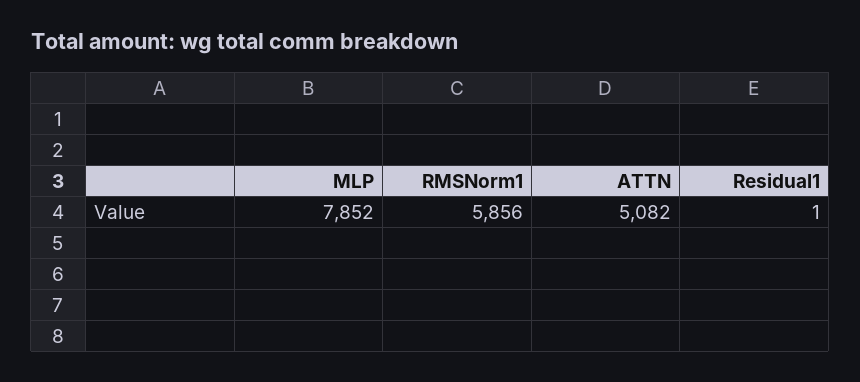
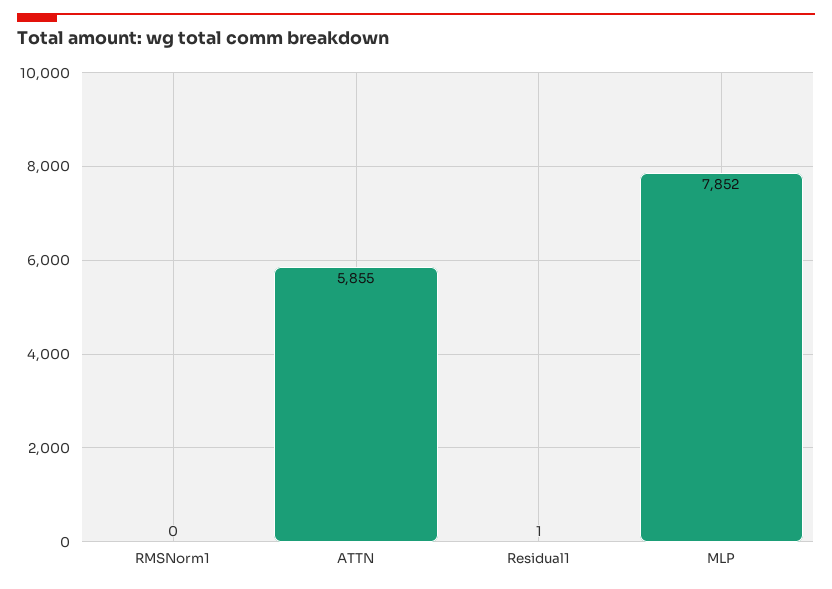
RMSNorm1: 5856 -> 0
ATTN: 5082 -> 5855

